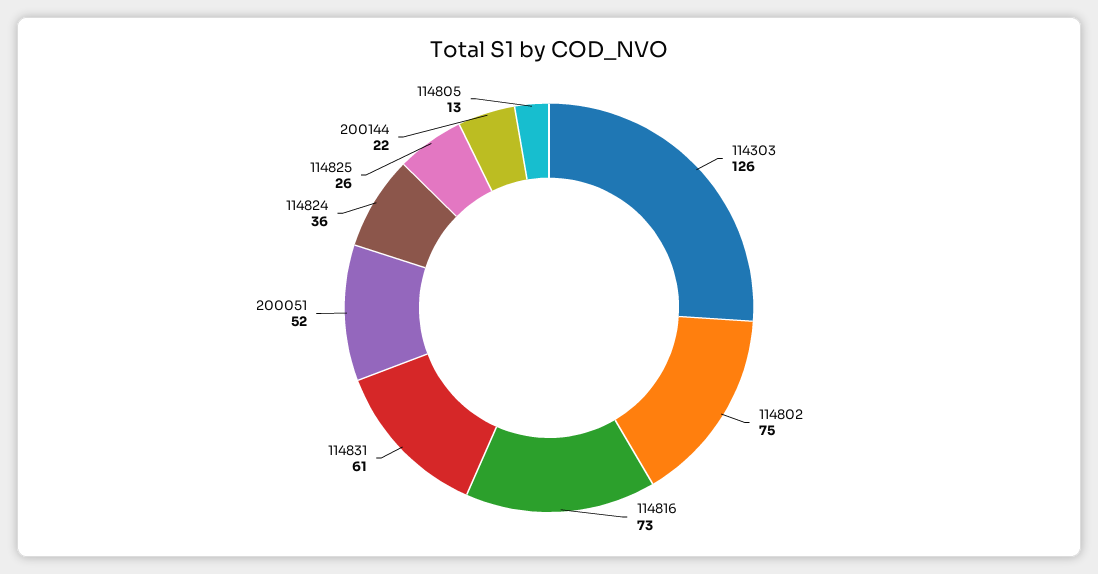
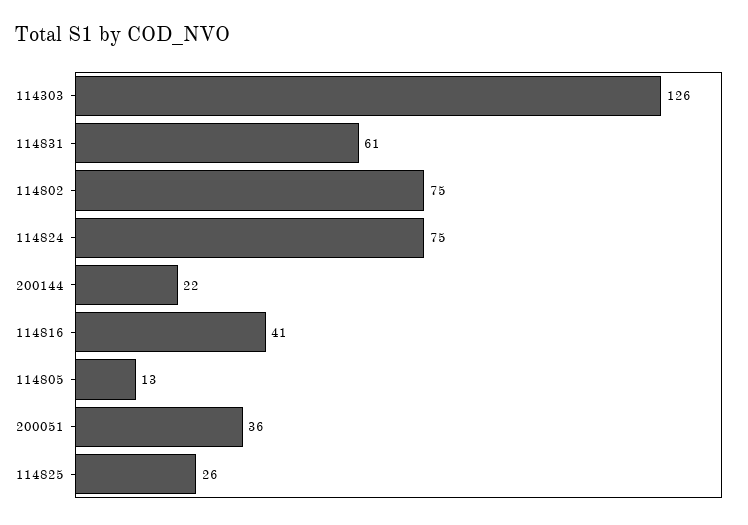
114816: 73 -> 41
200051: 52 -> 36
114824: 36 -> 75

